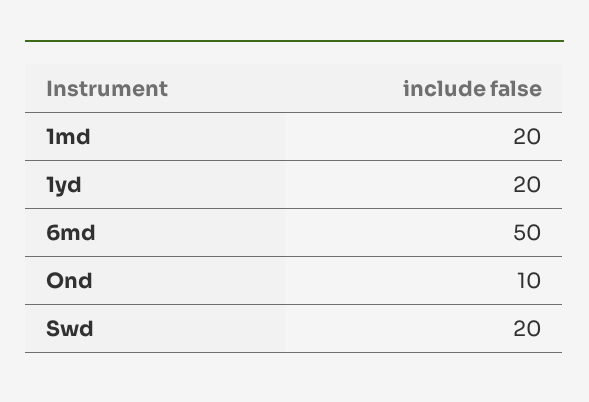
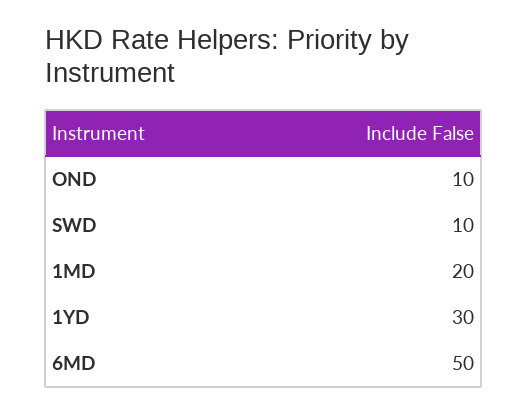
1yd: 20 -> 30
Swd: 20 -> 10

